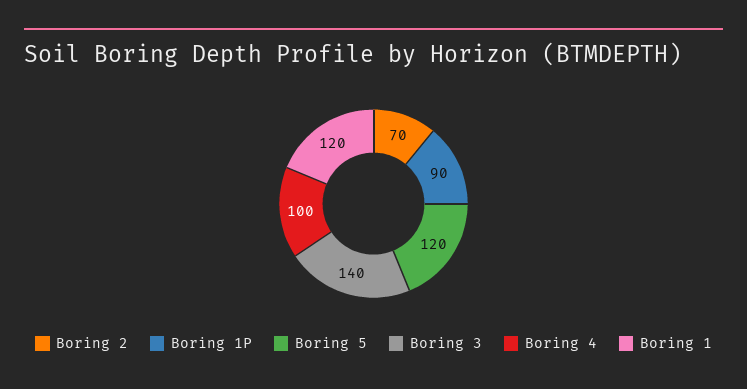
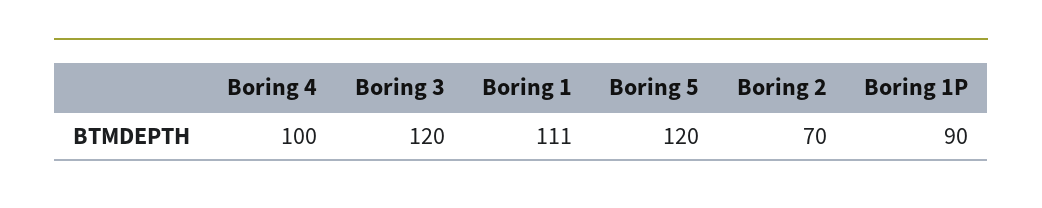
Boring 3: 140 -> 120
Boring 1: 120 -> 111

